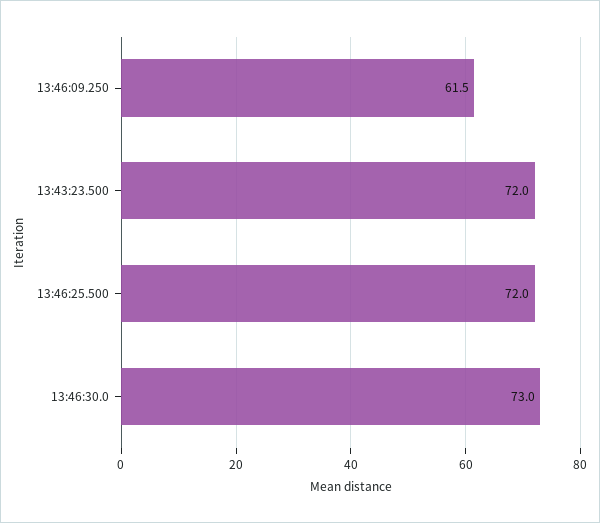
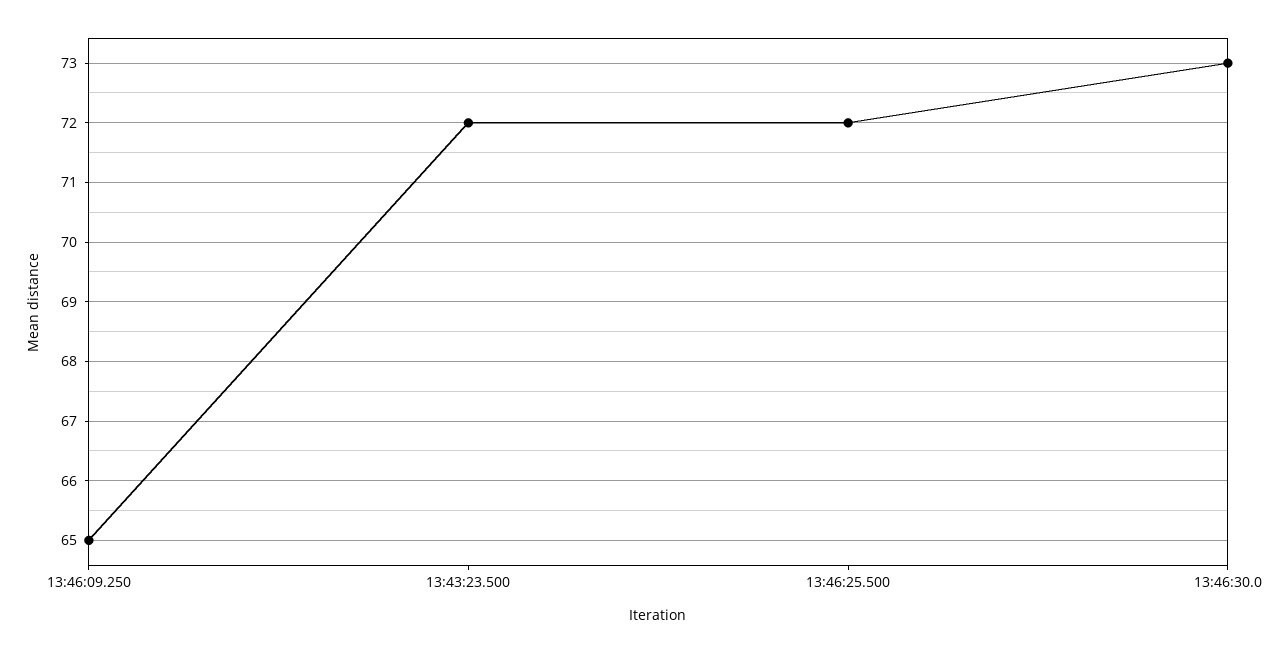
13:46:09.250: 61.5 -> 65

